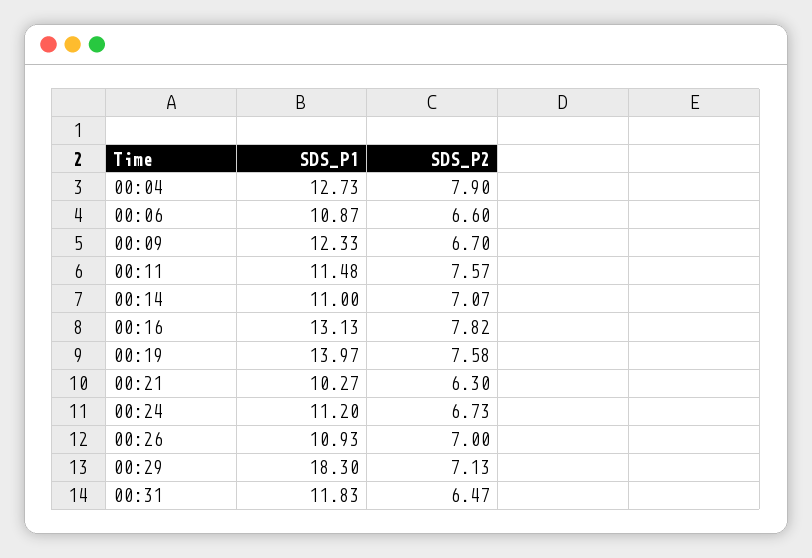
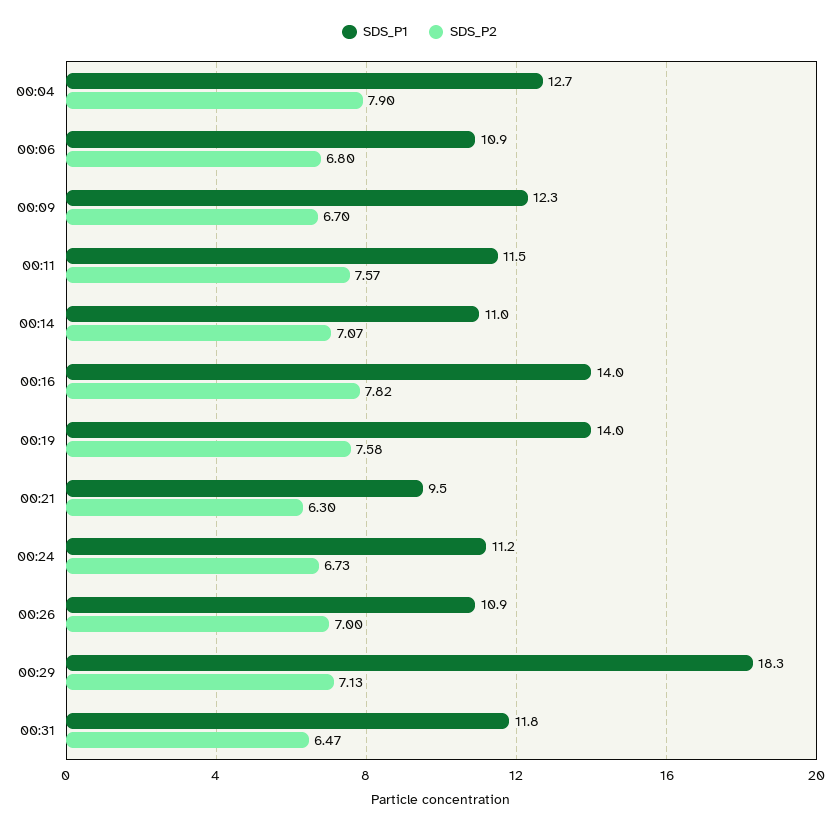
SDS_P2, 00:06: 6.6 -> 6.8
SDS_P1, 00:16: 13.13 -> 14
SDS_P1, 00:21: 10.27 -> 9.5

